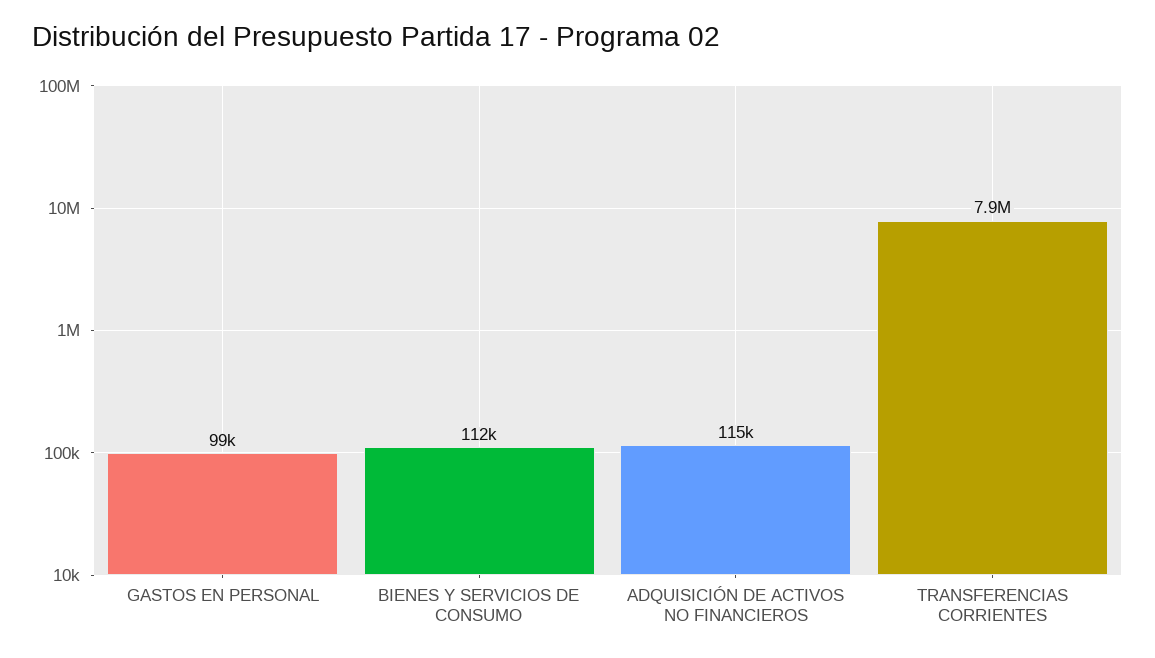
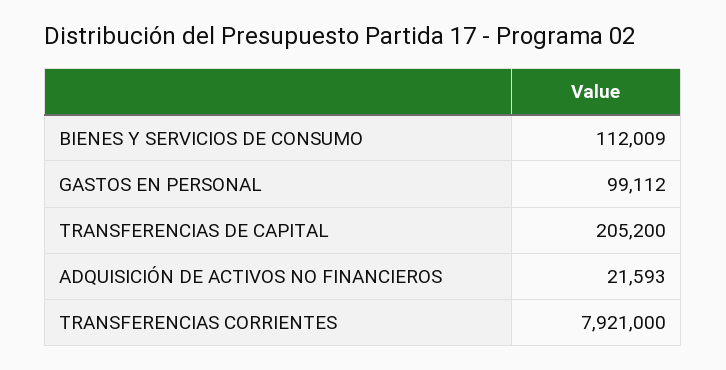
ADQUISICIÓN DE ACTIVOS NO FINANCIEROS: 115000 -> 21593
TRANSFERENCIAS DE CAPITAL: none -> 205200

